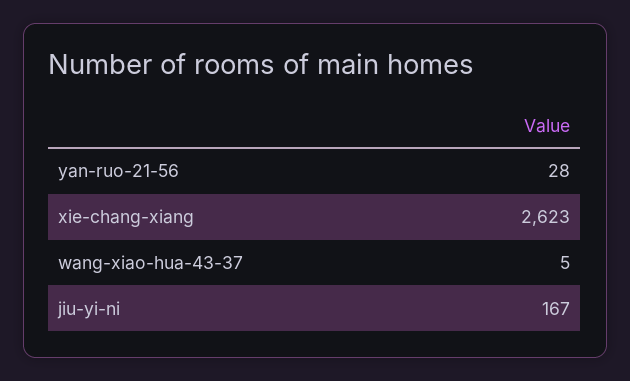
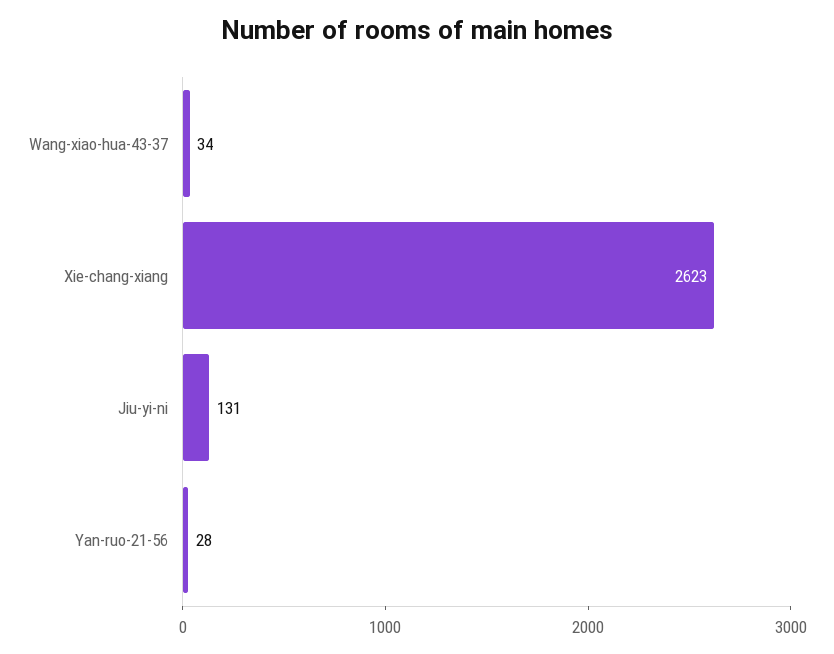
wang-xiao-hua-43-37: 5 -> 34
jiu-yi-ni: 167 -> 131

